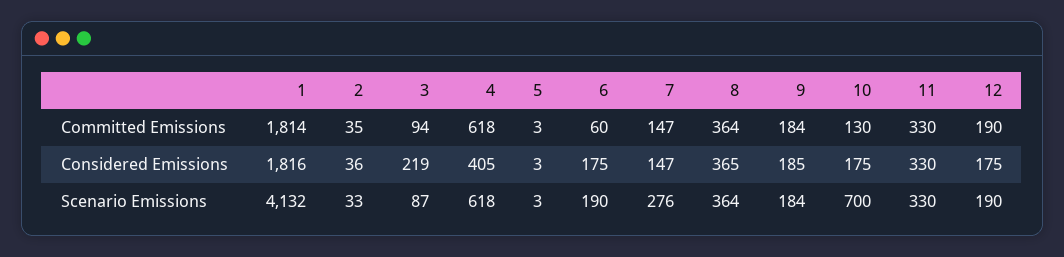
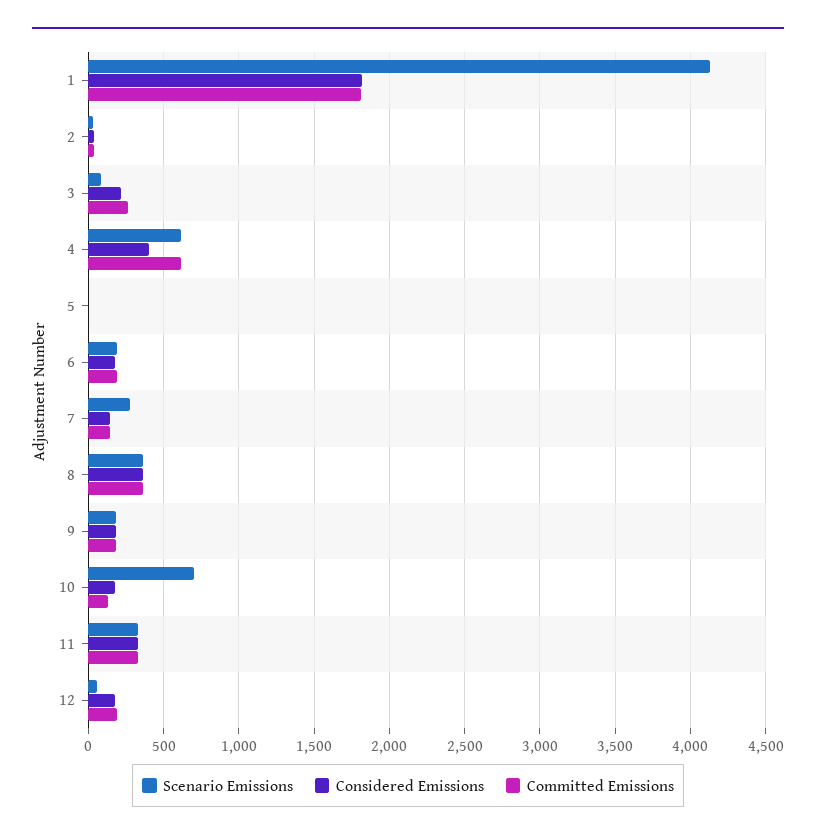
Committed Emissions, 3: 94 -> 250
Committed Emissions, 6: 60 -> 200
Scenario Emissions, 12: 190 -> 50

